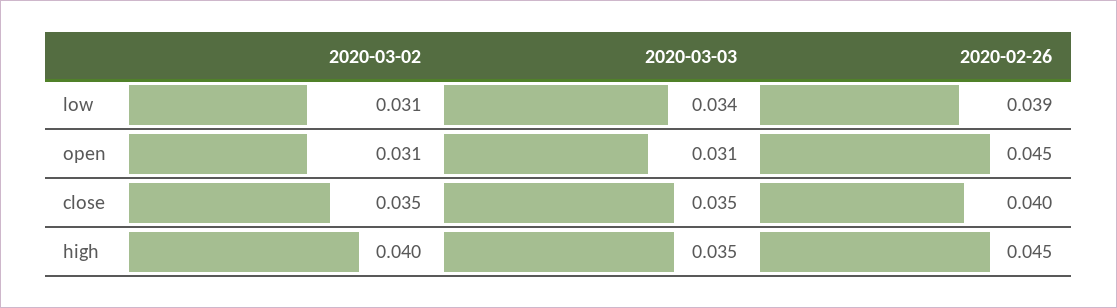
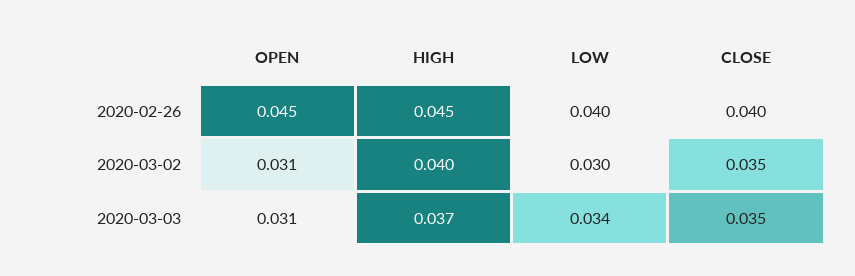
2020-03-02, low: 0.031 -> 0.03
2020-02-26, low: 0.039 -> 0.04
2020-03-03, high: 0.035 -> 0.037

